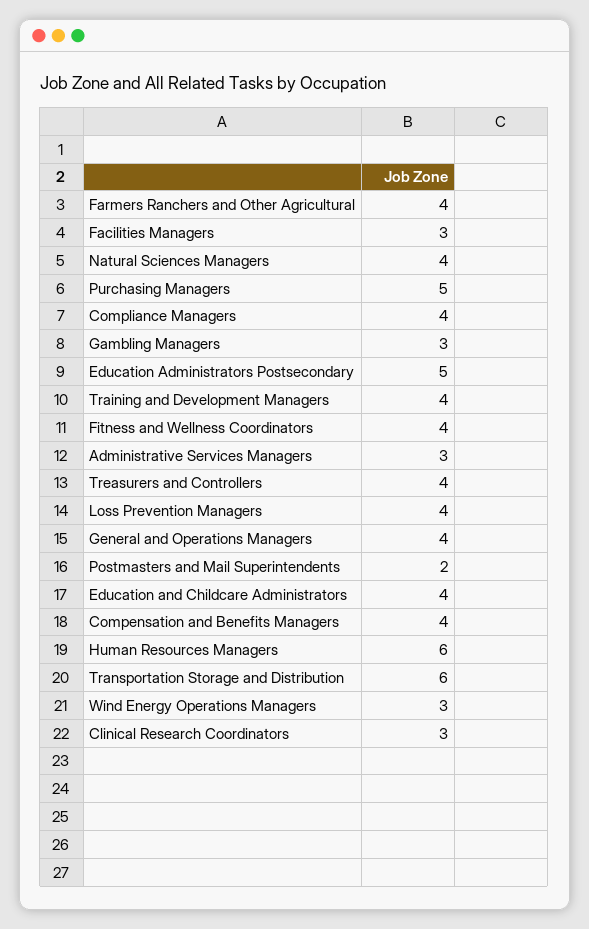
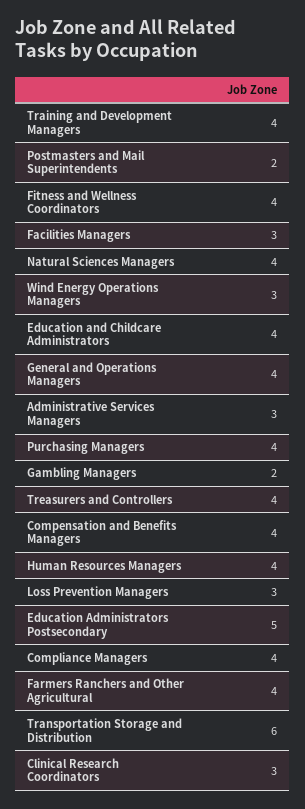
Purchasing Managers: 5 -> 4
Gambling Managers: 3 -> 2
Loss Prevention Managers: 4 -> 3
Human Resources Managers: 6 -> 4

